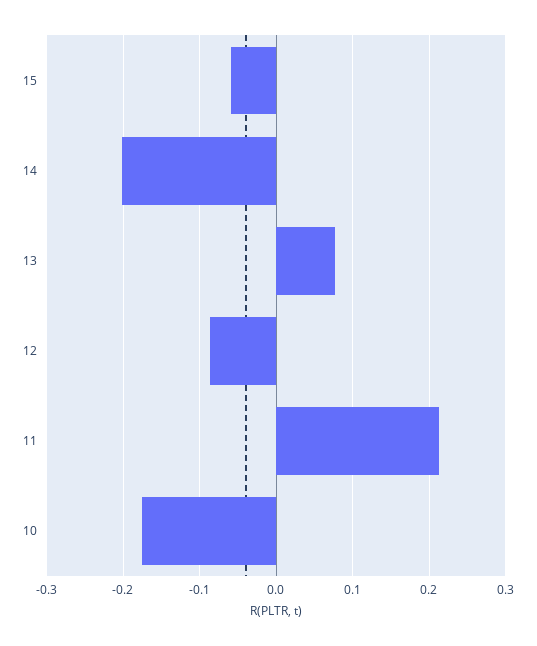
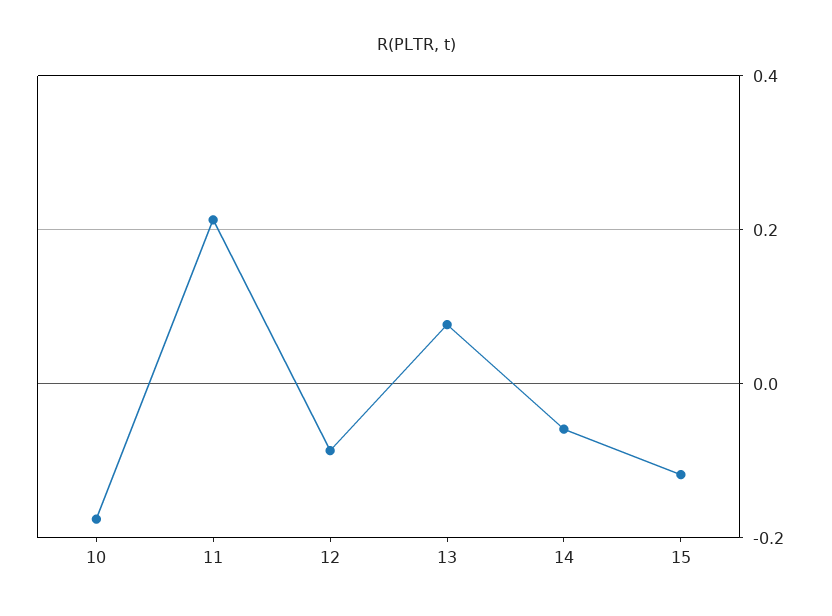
15: -0.06 -> -0.12
14: -0.2 -> -0.06

